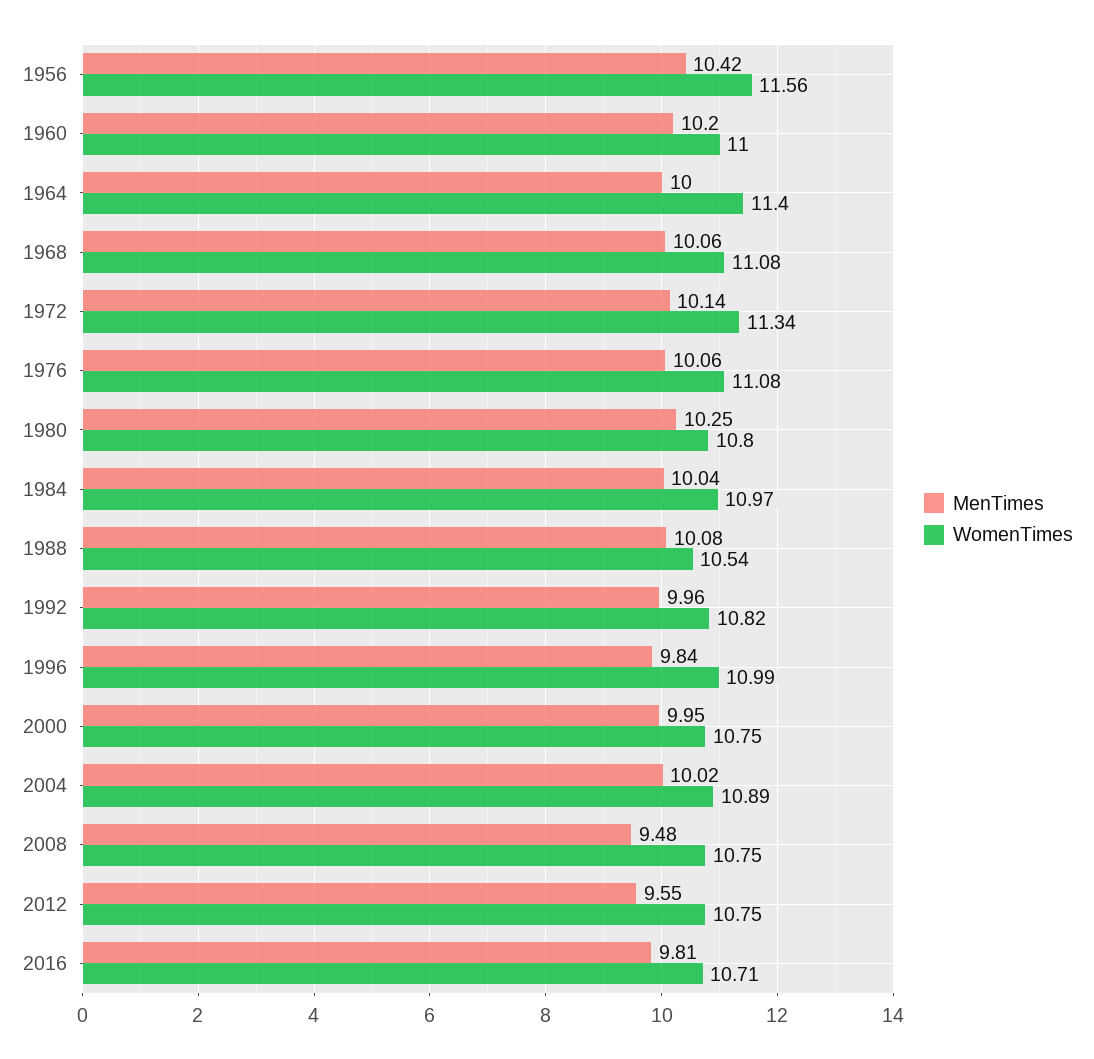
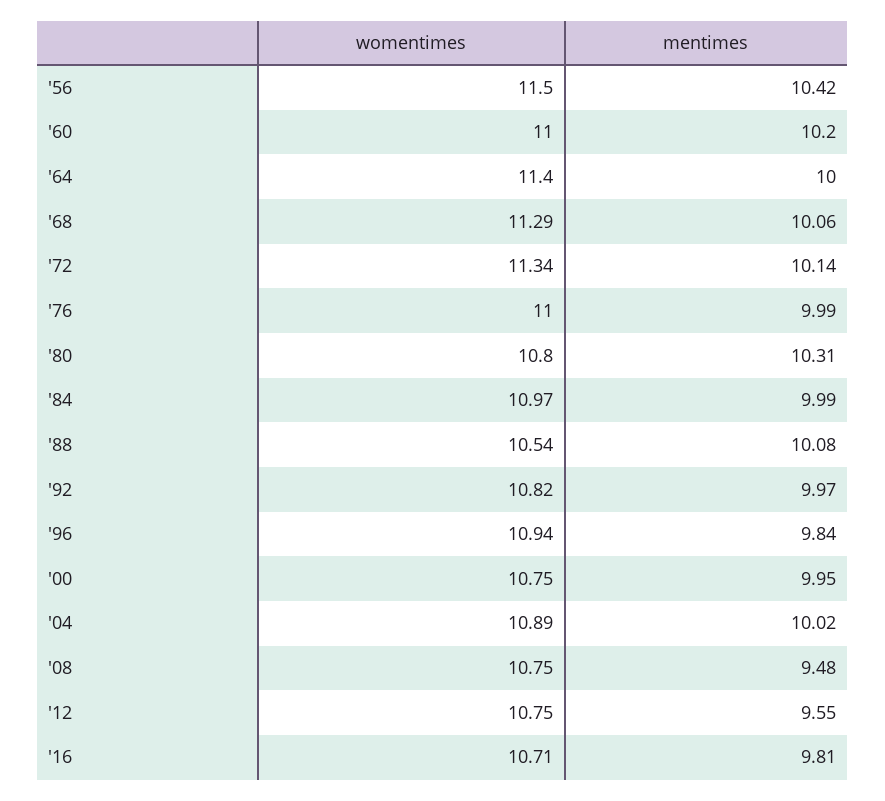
WomenTimes, 1956: 11.56 -> 11.5
WomenTimes, 1968: 11.08 -> 11.29
MenTimes, 1976: 10.06 -> 9.99
WomenTimes, 1976: 11.08 -> 11
MenTimes, 1980: 10.25 -> 10.31
MenTimes, 1984: 10.04 -> 9.99
MenTimes, 1992: 9.96 -> 9.97
WomenTimes, 1996: 10.99 -> 10.94

